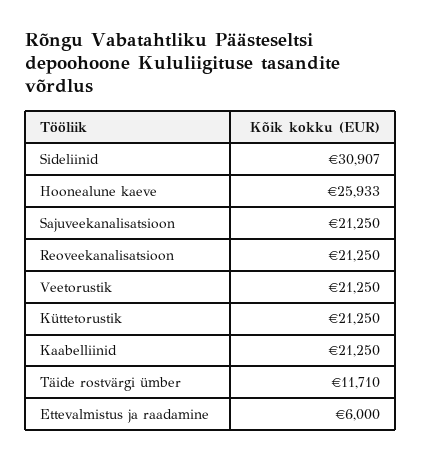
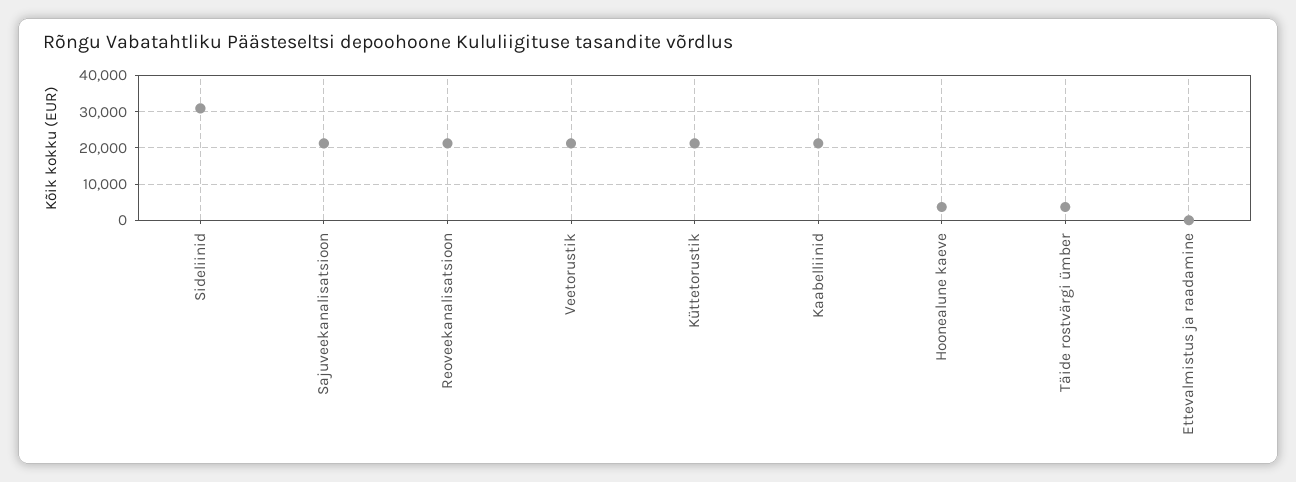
Hoonealune kaeve: 25933 -> 4000
Täide rostvärgi ümber: 11710 -> 4000
Ettevalmistus ja raadamine: 6000 -> 0

